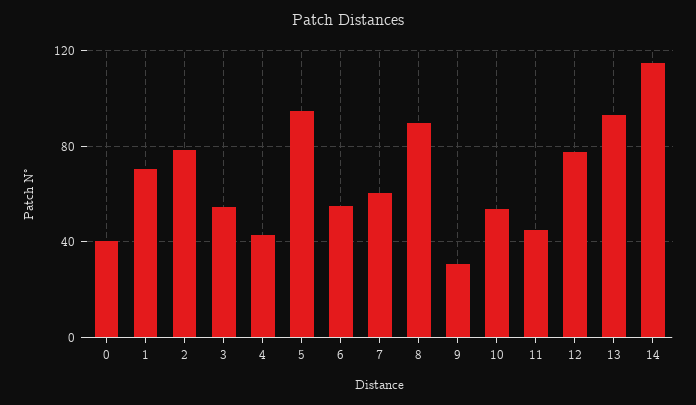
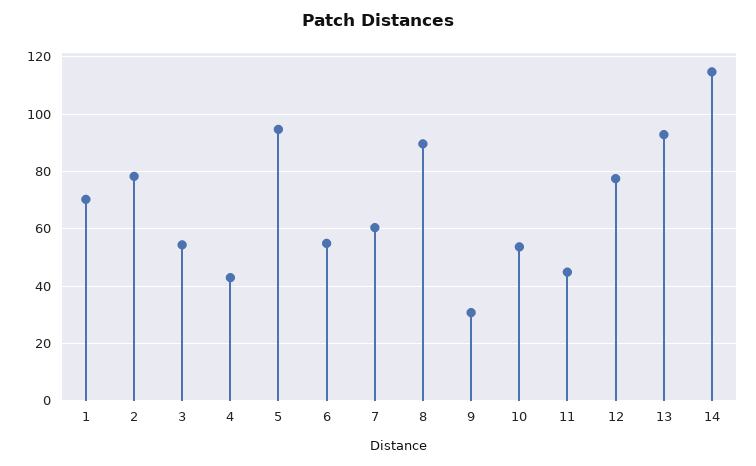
0: 40 -> none

